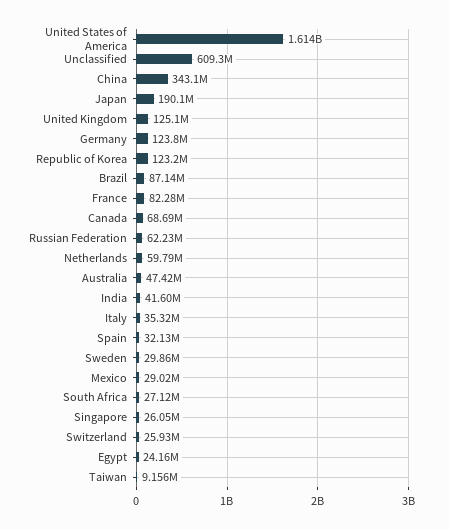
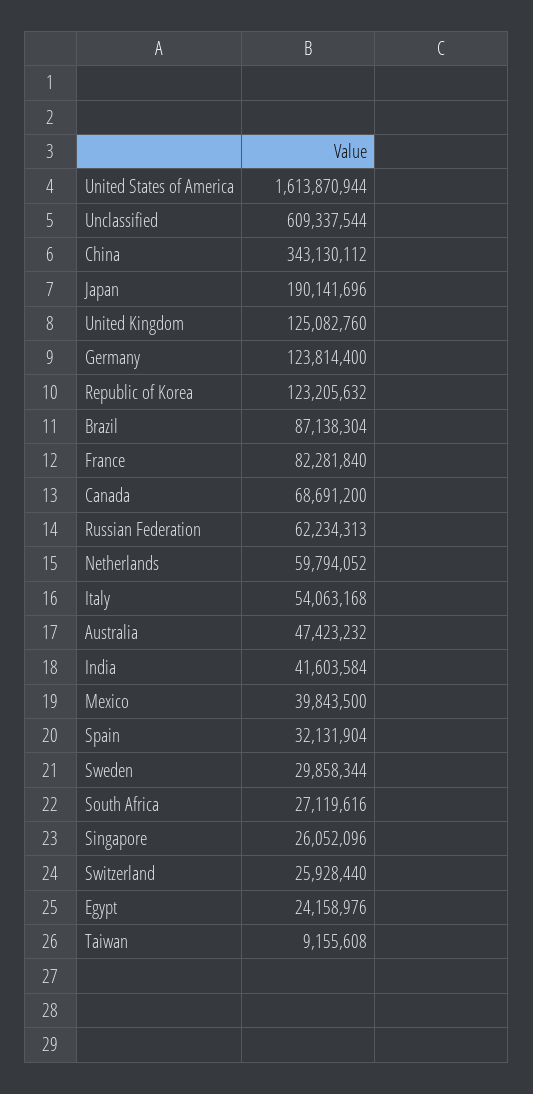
Italy: 35320000 -> 54063168
Mexico: 29020000 -> 39843500

